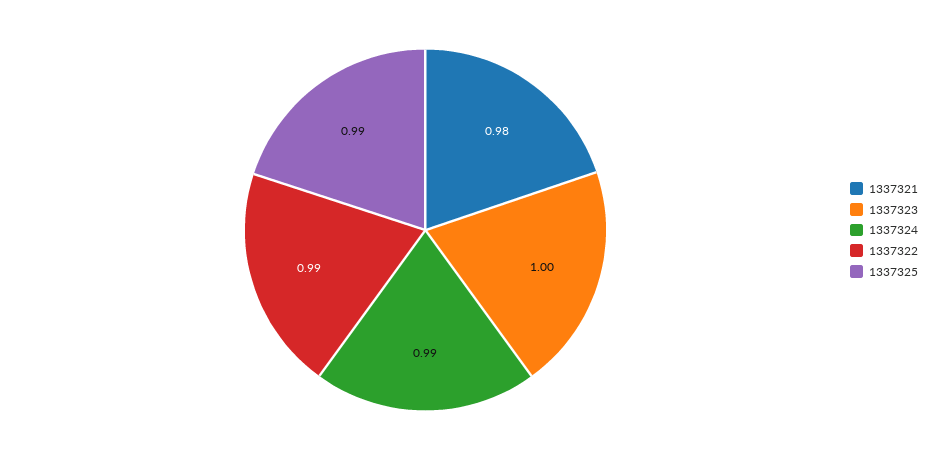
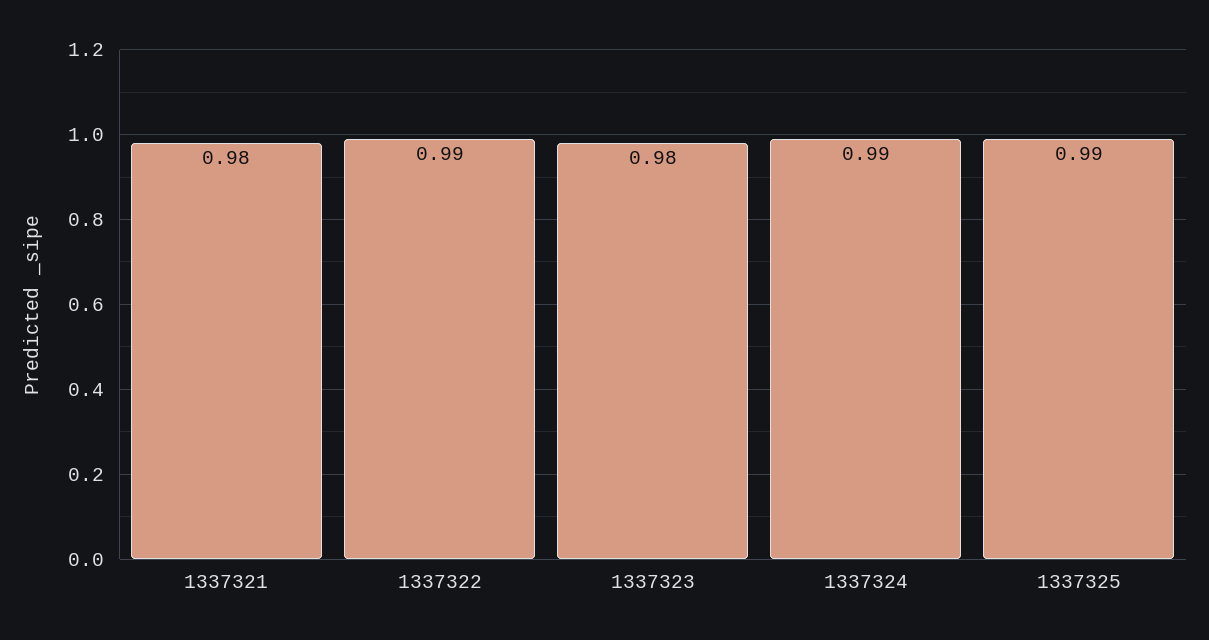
1337323: 1 -> 0.98

